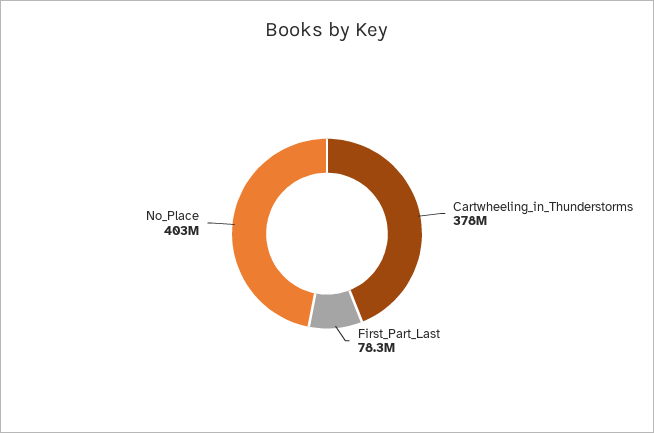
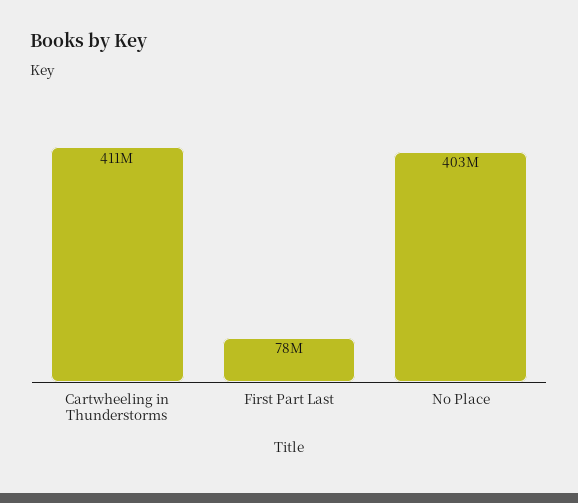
Cartwheeling_in_Thunderstorms: 378000000 -> 411000000

